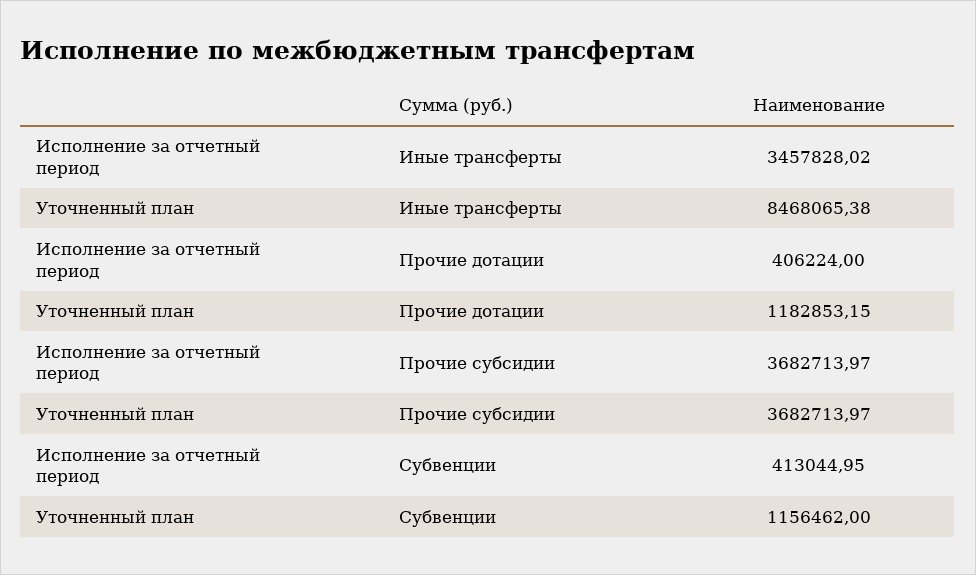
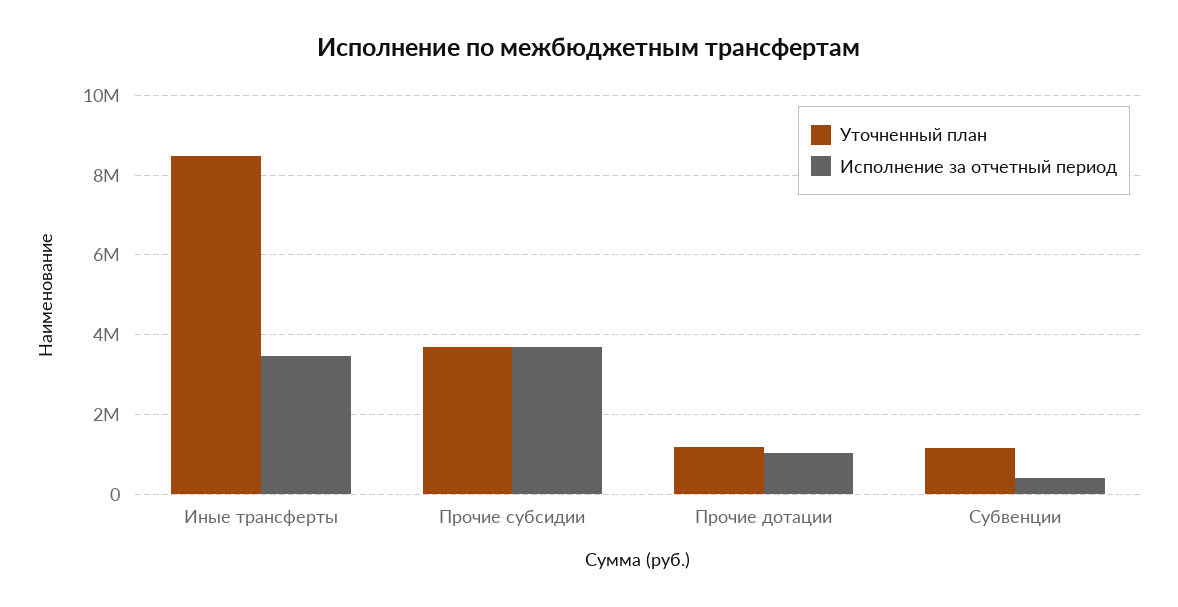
Исполнение за отчетный период, Прочие дотации: 406224 -> 1000000

